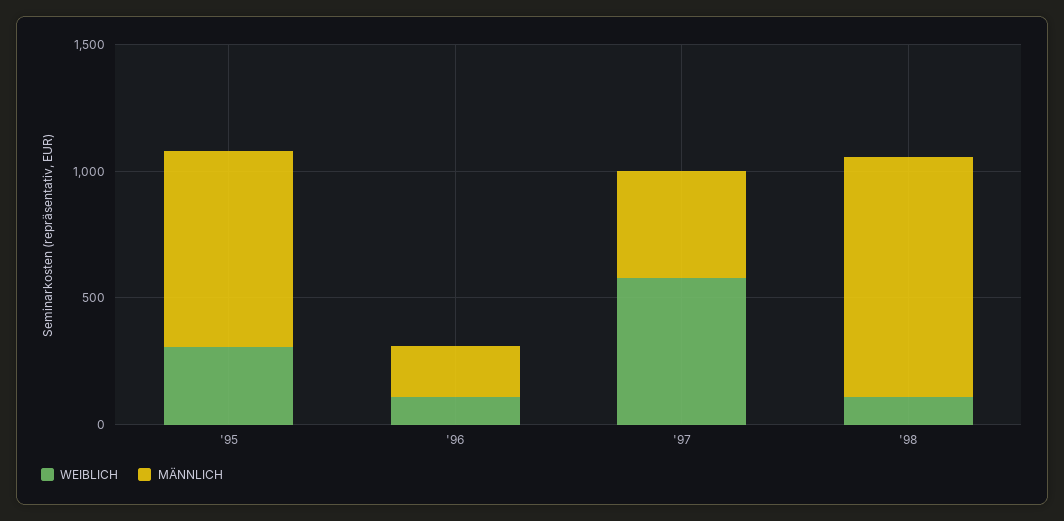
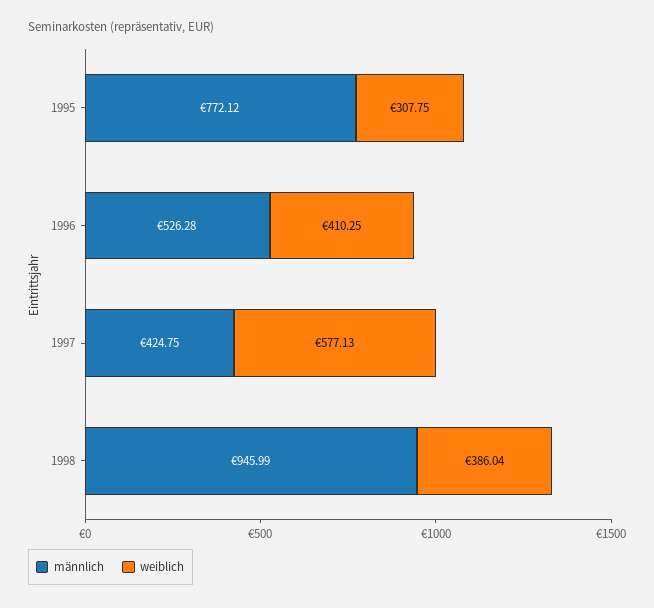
WEIBLICH, '96: 100 -> 410.25
MÄNNLICH, '96: 200 -> 526.28
WEIBLICH, '98: 100 -> 386.04

